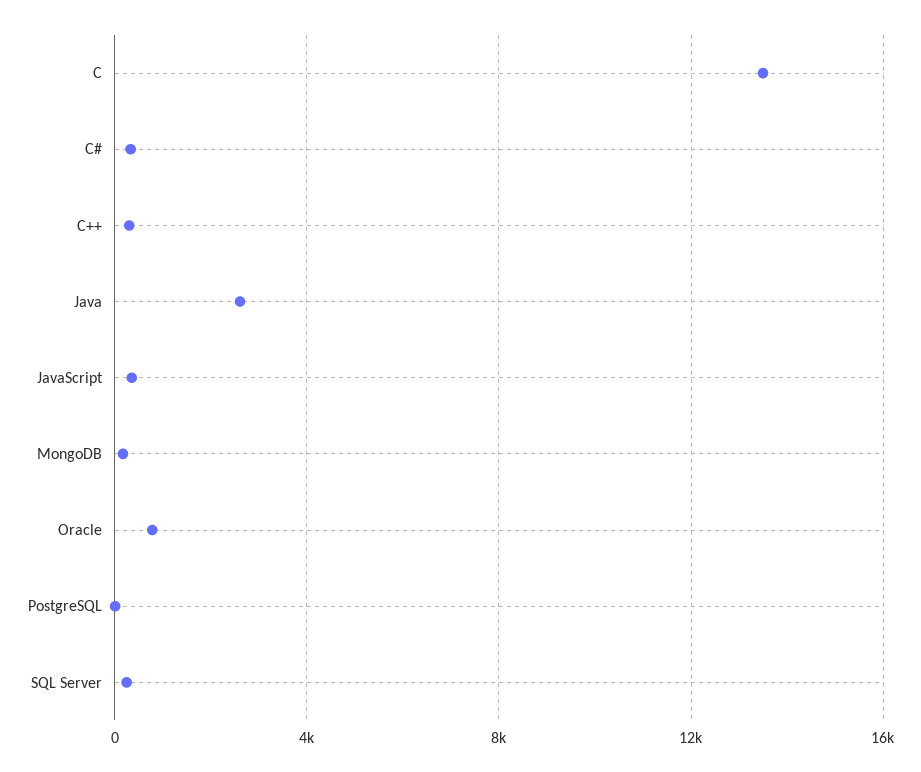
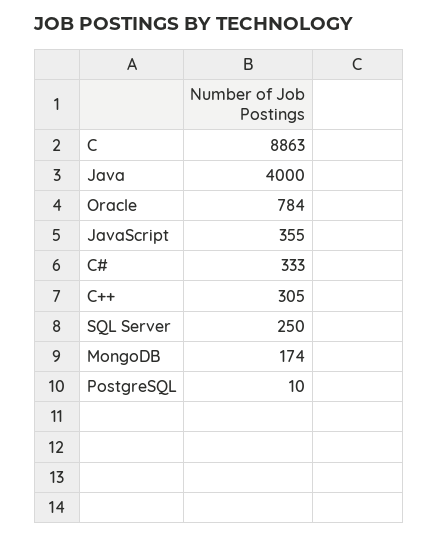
C: 13500 -> 8863
Java: 2500 -> 4000

